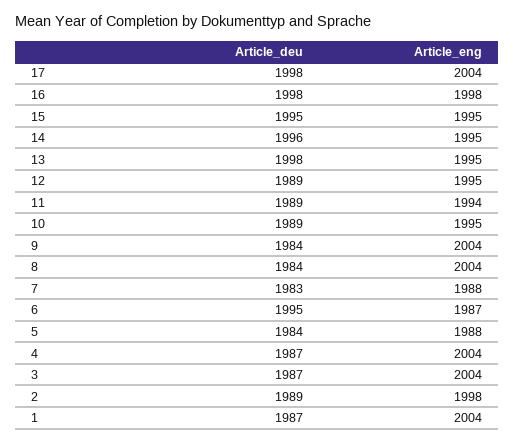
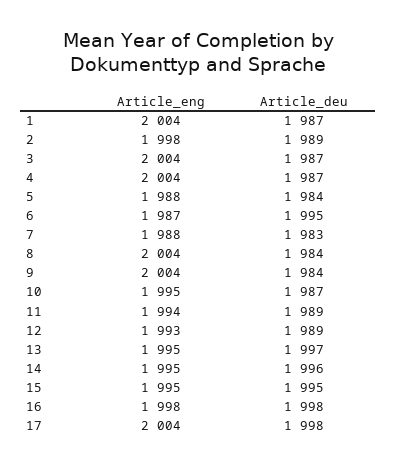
Article_deu, 13: 1998 -> 1997
Article_eng, 12: 1995 -> 1993
Article_deu, 10: 1989 -> 1987

